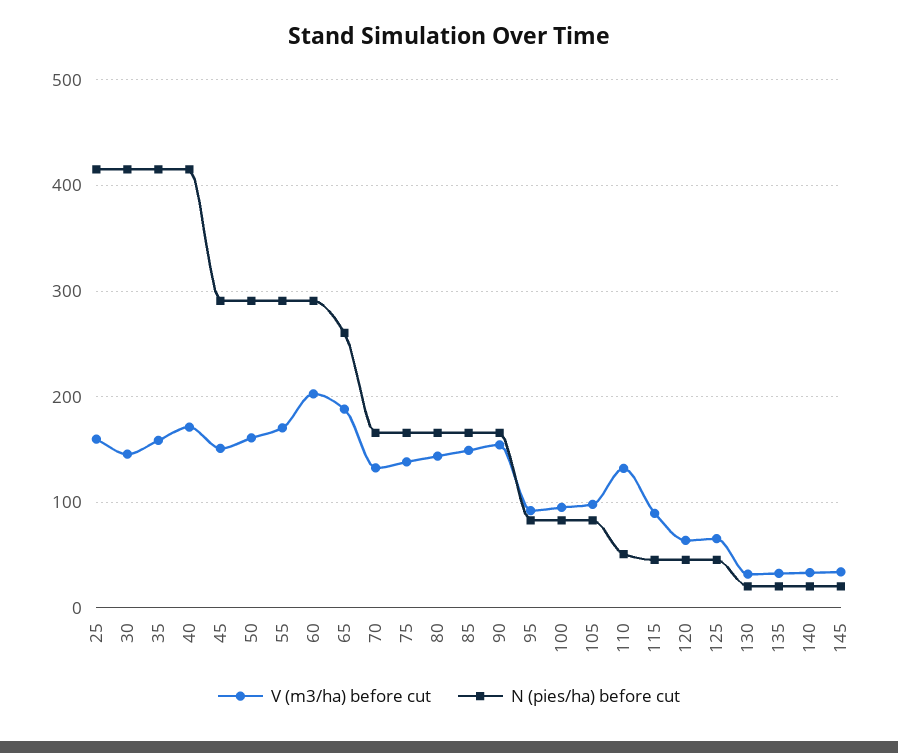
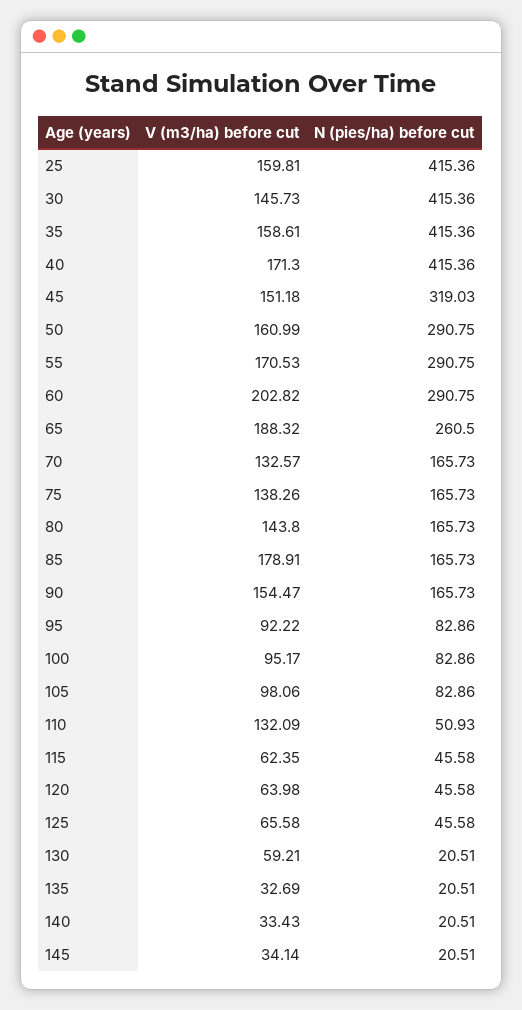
N (pies/ha) before cut, 45: 290 -> 319.03
V (m3/ha) before cut, 85: 150 -> 178.91
V (m3/ha) before cut, 115: 90 -> 62.35
V (m3/ha) before cut, 130: 30 -> 59.21

